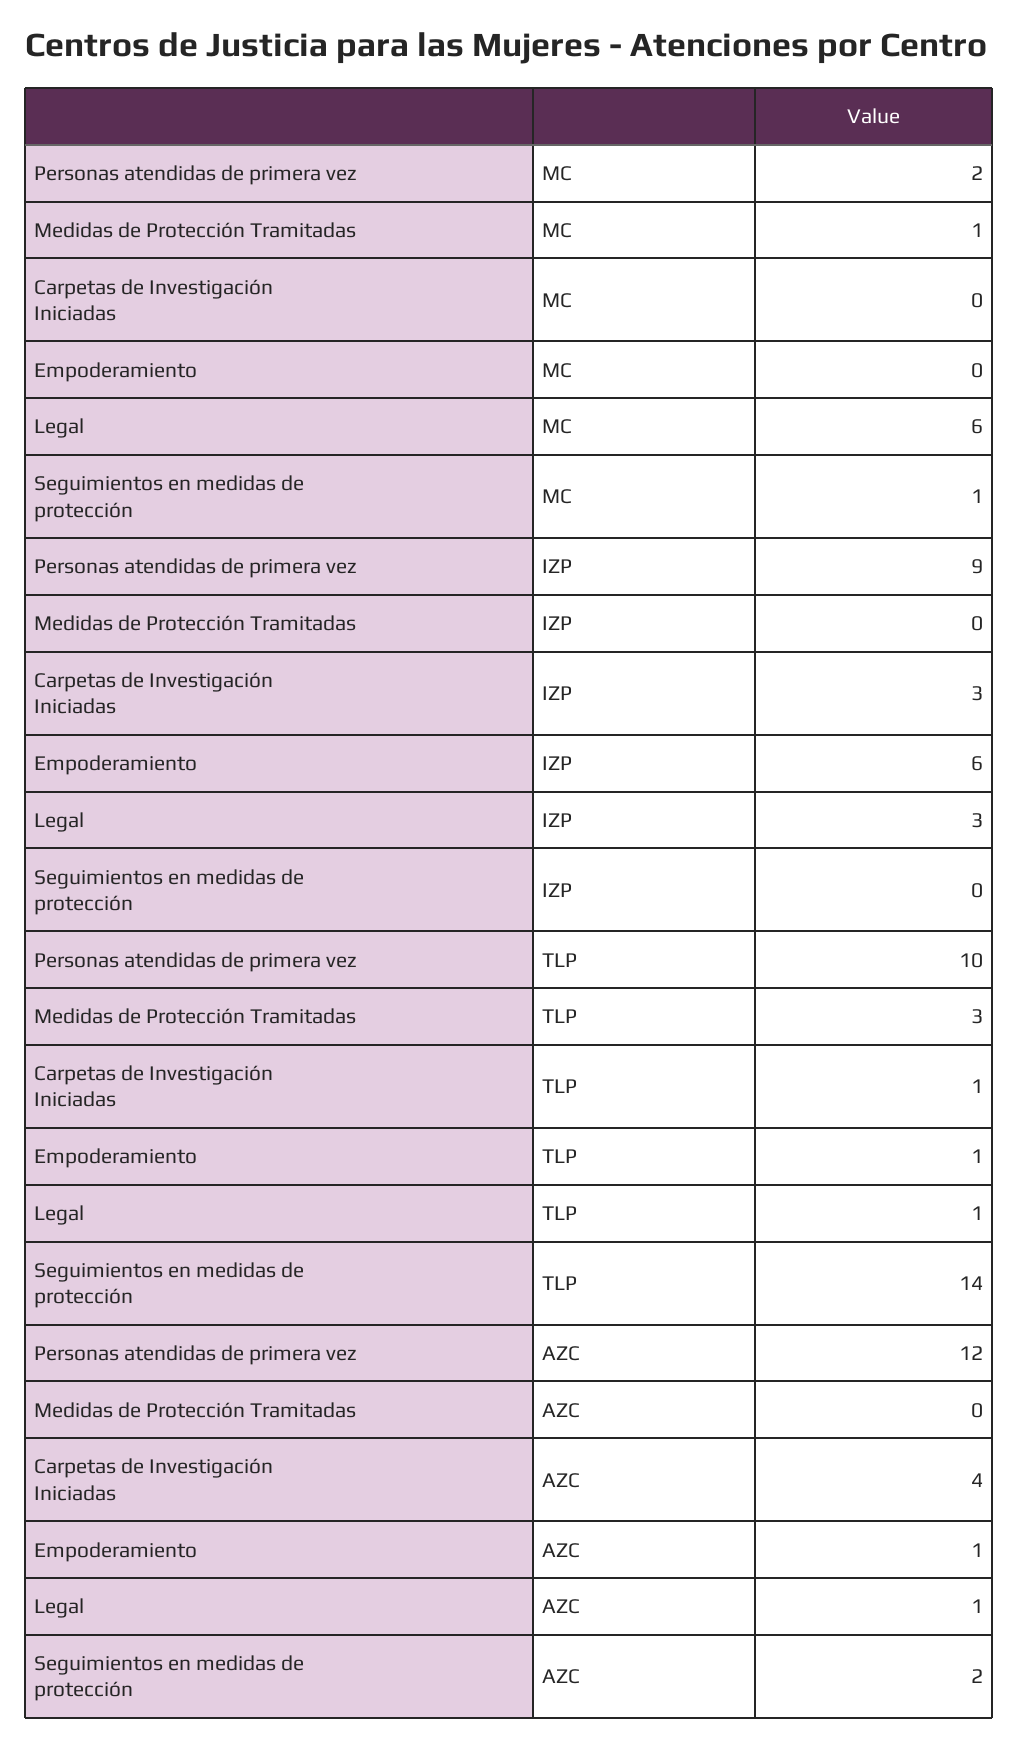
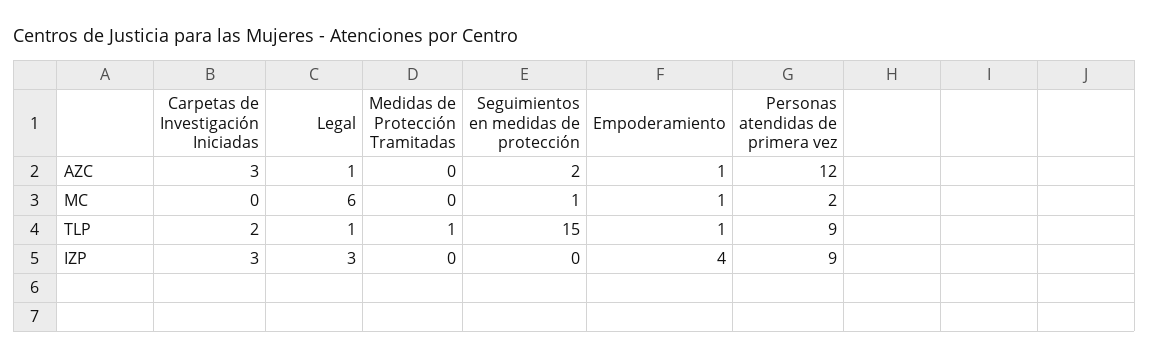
Medidas de Protección Tramitadas, MC: 1 -> 0
Empoderamiento, MC: 0 -> 1
Empoderamiento, IZP: 6 -> 4
Personas atendidas de primera vez, TLP: 10 -> 9
Medidas de Protección Tramitadas, TLP: 3 -> 1
Carpetas de Investigación Iniciadas, TLP: 1 -> 2
Seguimientos en medidas de protección, TLP: 14 -> 15
Carpetas de Investigación Iniciadas, AZC: 4 -> 3

